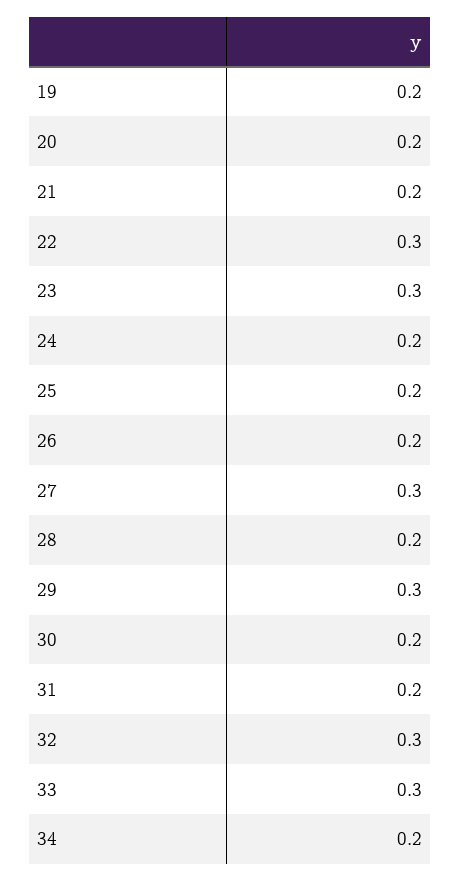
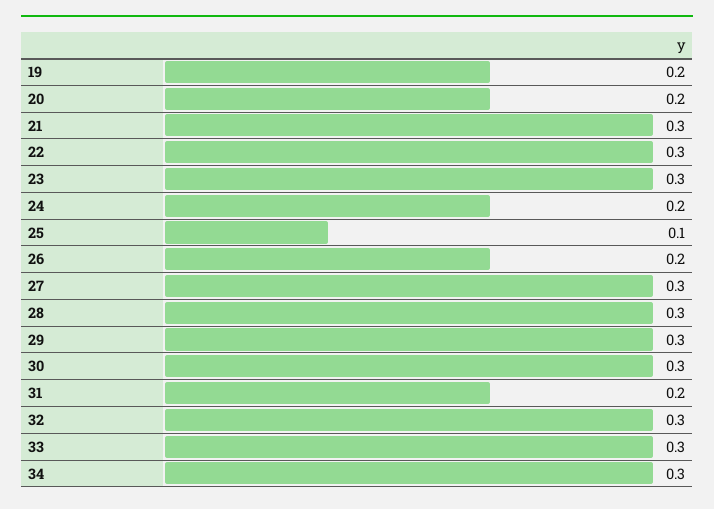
21: 0.2 -> 0.3
25: 0.2 -> 0.1
28: 0.2 -> 0.3
30: 0.2 -> 0.3
34: 0.2 -> 0.3

